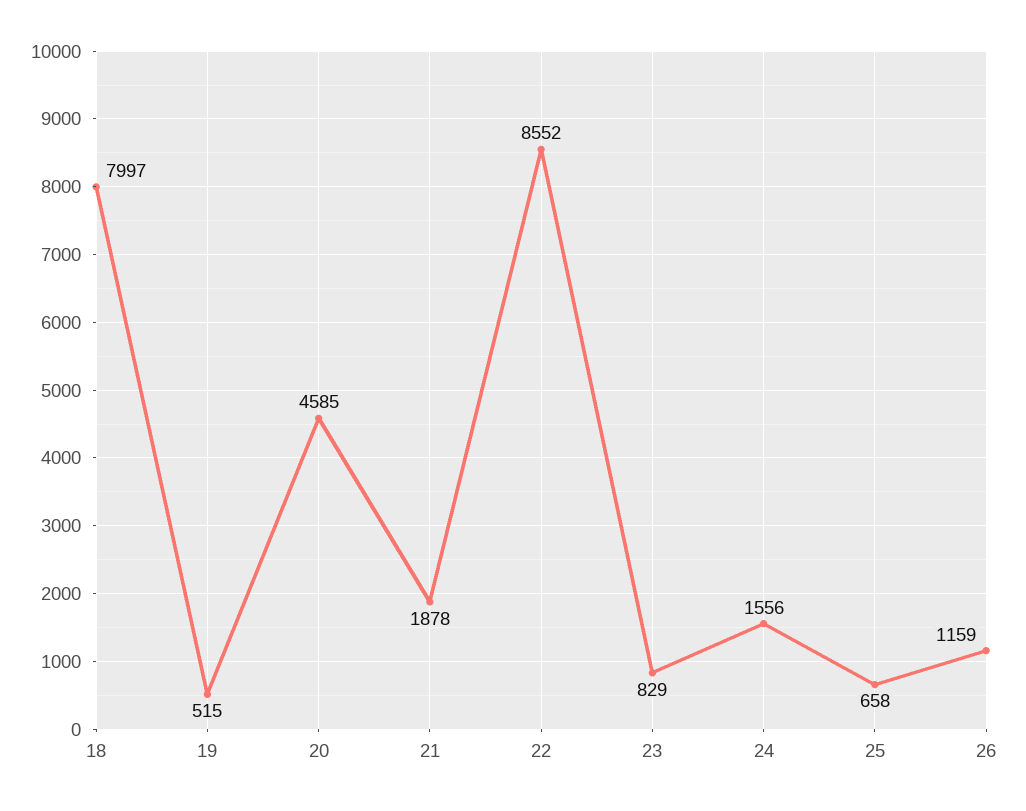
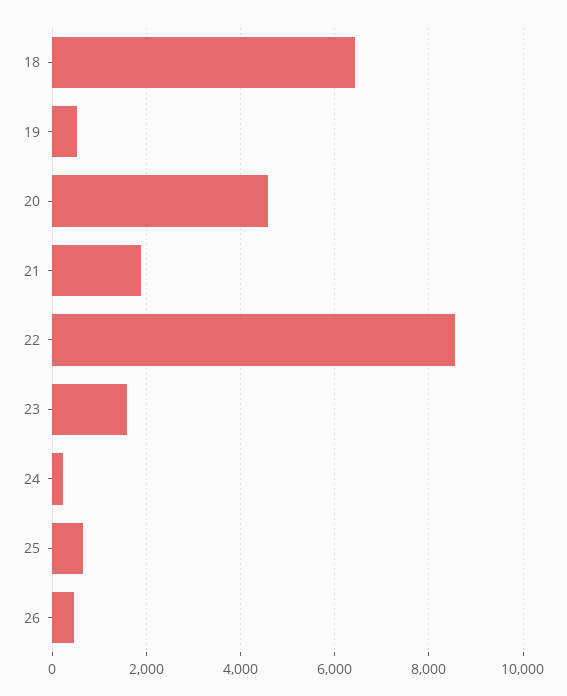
18: 7997 -> 6400
23: 829 -> 1600
24: 1556 -> 200
26: 1159 -> 400

